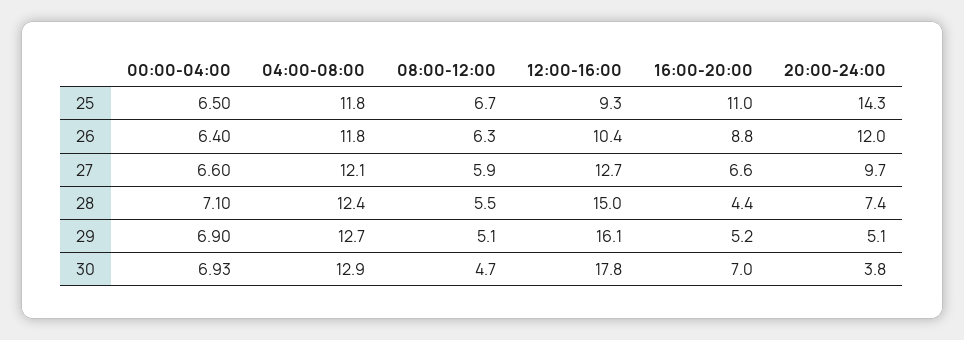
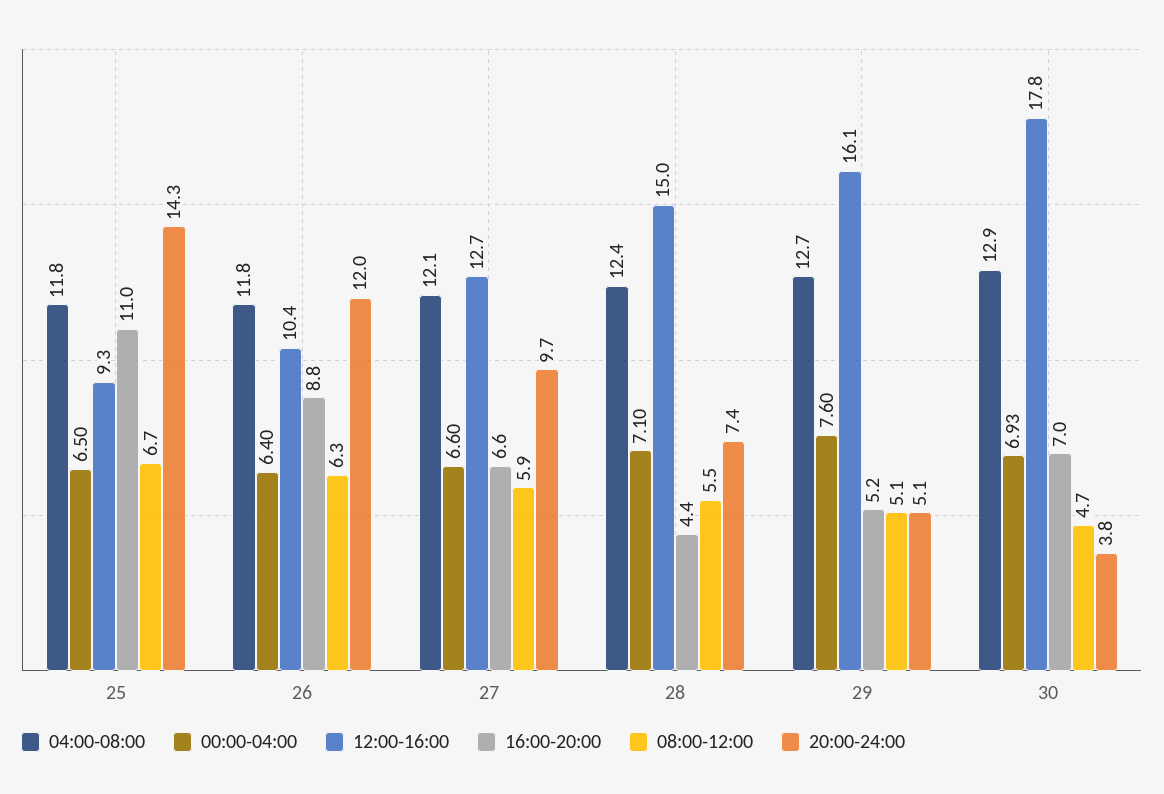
00:00-04:00, 29: 6.9 -> 7.6

